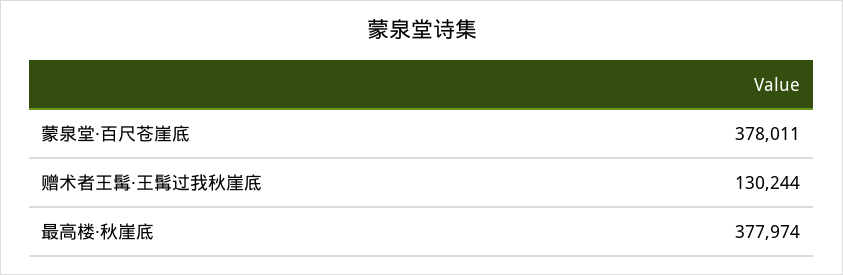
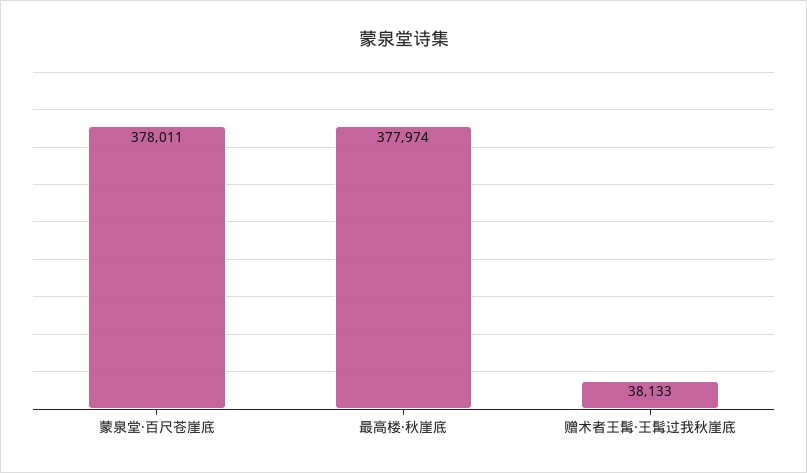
赠术者王髯·王髯过我秋崖底: 130244 -> 38133

